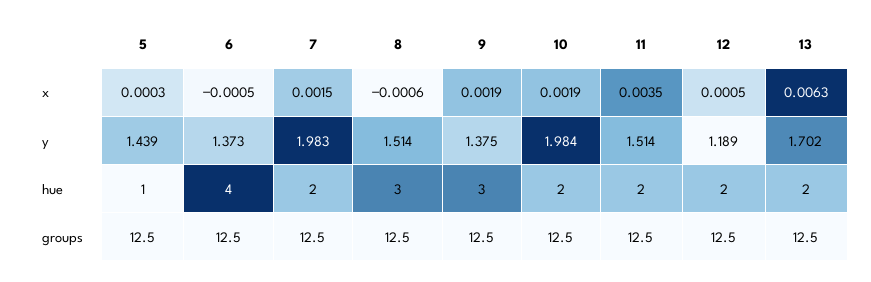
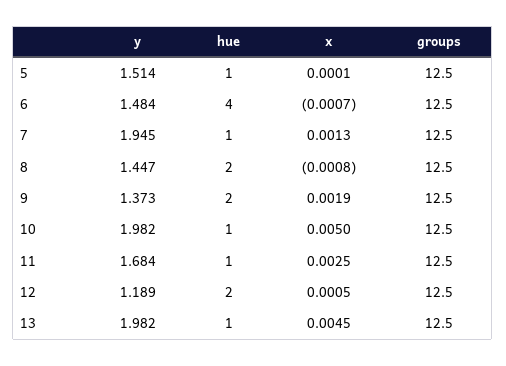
5, x: 0.0003 -> 0.0001
6, x: -0.0005 -> -0.0007
7, x: 0.0015 -> 0.0013
8, x: -0.0006 -> -0.0008
10, x: 0.0019 -> 0.005
11, x: 0.0035 -> 0.0025
13, x: 0.0063 -> 0.0045
5, y: 1.439 -> 1.514
6, y: 1.373 -> 1.484
7, y: 1.983 -> 1.945
8, y: 1.514 -> 1.447
9, y: 1.375 -> 1.373
10, y: 1.984 -> 1.982
11, y: 1.514 -> 1.684
13, y: 1.702 -> 1.982
7, hue: 2 -> 1
8, hue: 3 -> 2
9, hue: 3 -> 2
10, hue: 2 -> 1
11, hue: 2 -> 1
13, hue: 2 -> 1

